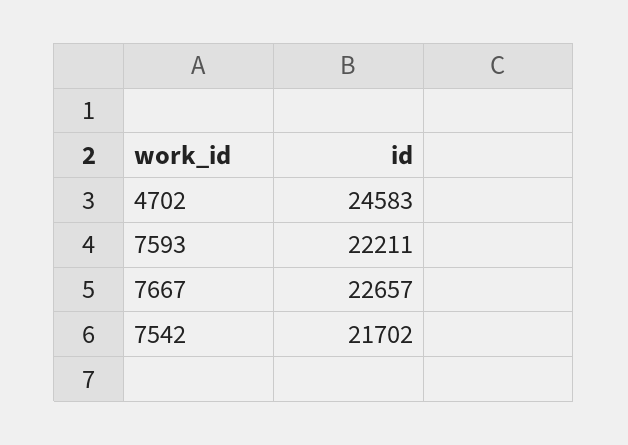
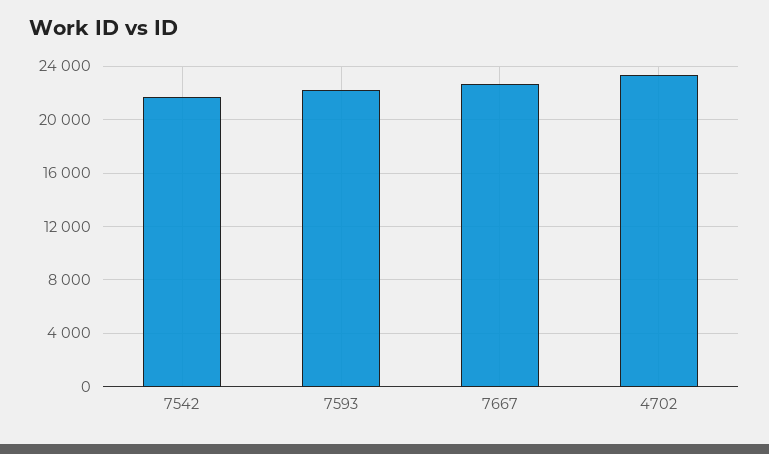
4702: 24583 -> 23500

